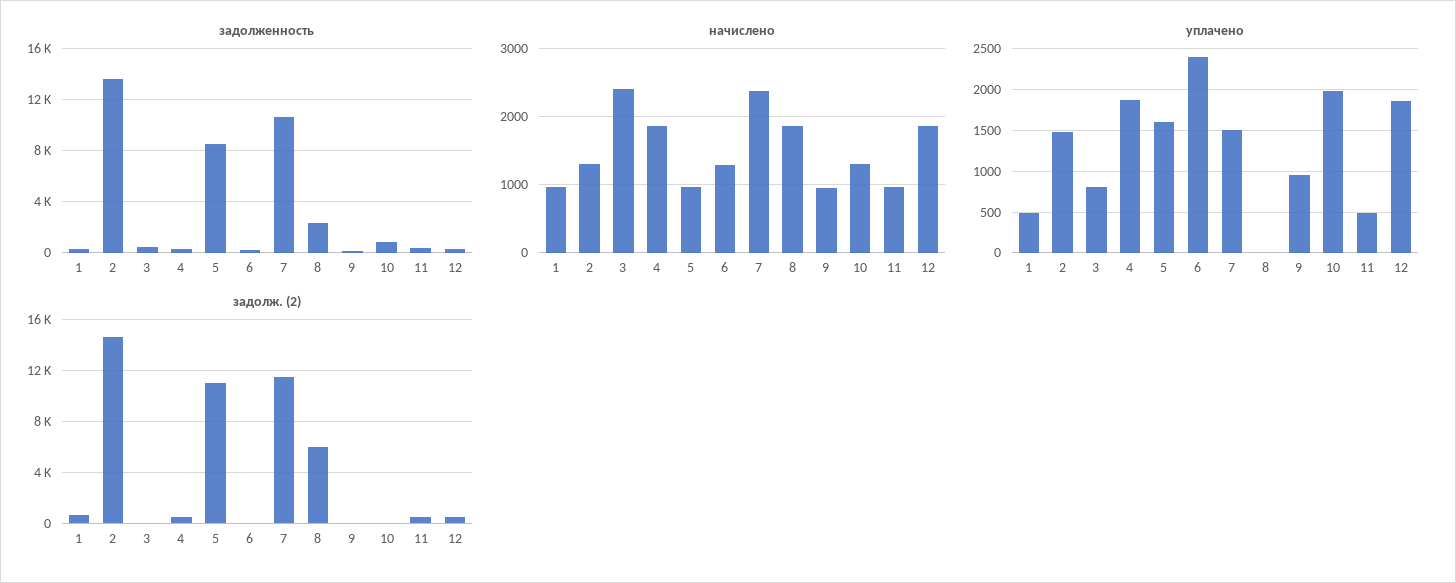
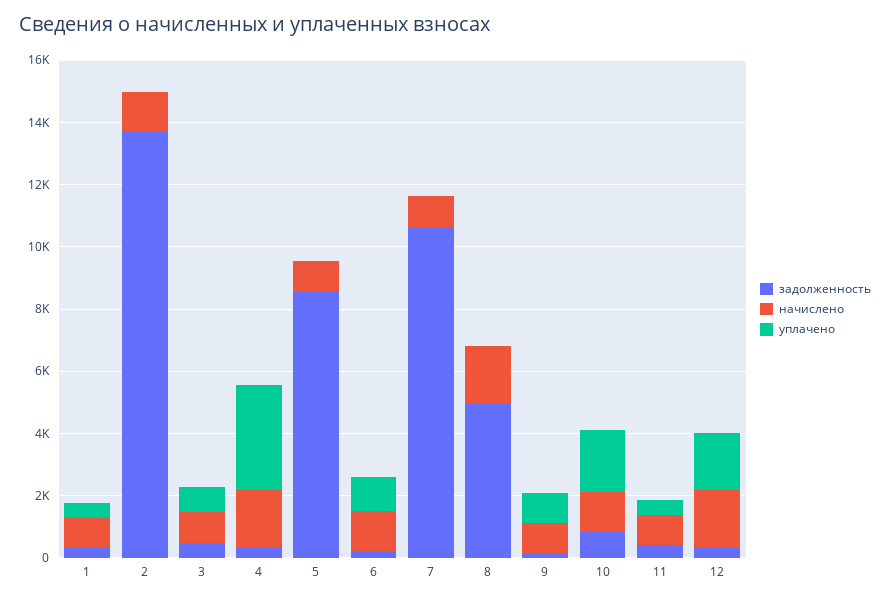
задолженность, 8: 2500 -> 5000
начислено, 3: 2400 -> 1000
начислено, 7: 2400 -> 1000
уплачено, 2: 1500 -> 0
уплачено, 4: 1900 -> 3500
уплачено, 5: 1600 -> 0
уплачено, 6: 2400 -> 1000
уплачено, 7: 1500 -> 0
задолж. (2), 1: 500 -> none
задолж. (2), 2: 14500 -> none
задолж. (2), 3: 0 -> none
задолж. (2), 4: 500 -> none
задолж. (2), 5: 11000 -> none
задолж. (2), 6: 0 -> none
задолж. (2), 7: 11500 -> none
задолж. (2), 8: 6000 -> none
задолж. (2), 9: 0 -> none
задолж. (2), 10: 0 -> none
задолж. (2), 11: 500 -> none
задолж. (2), 12: 500 -> none

